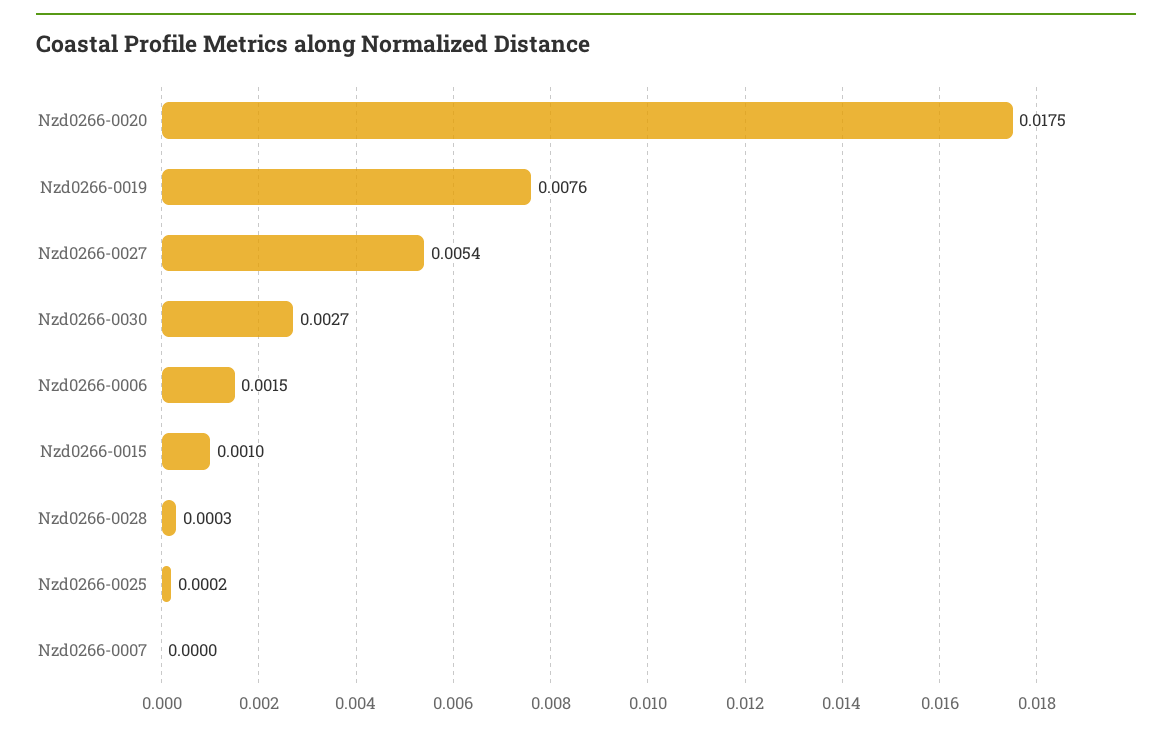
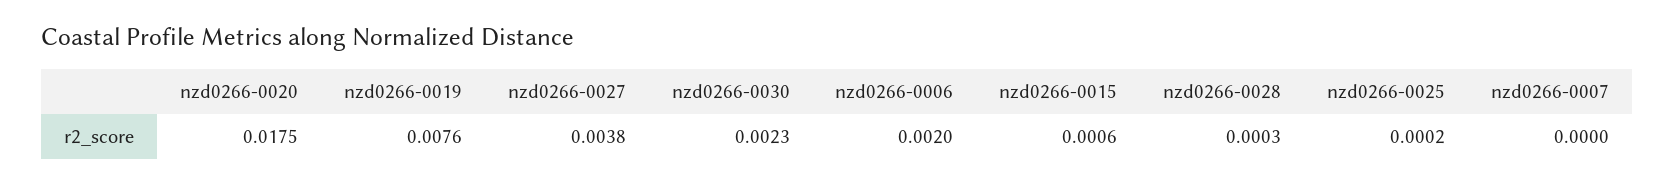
Nzd0266-0027: 0.0054 -> 0.0038
Nzd0266-0030: 0.0027 -> 0.0023
Nzd0266-0006: 0.0015 -> 0.002
Nzd0266-0015: 0.001 -> 0.0006

